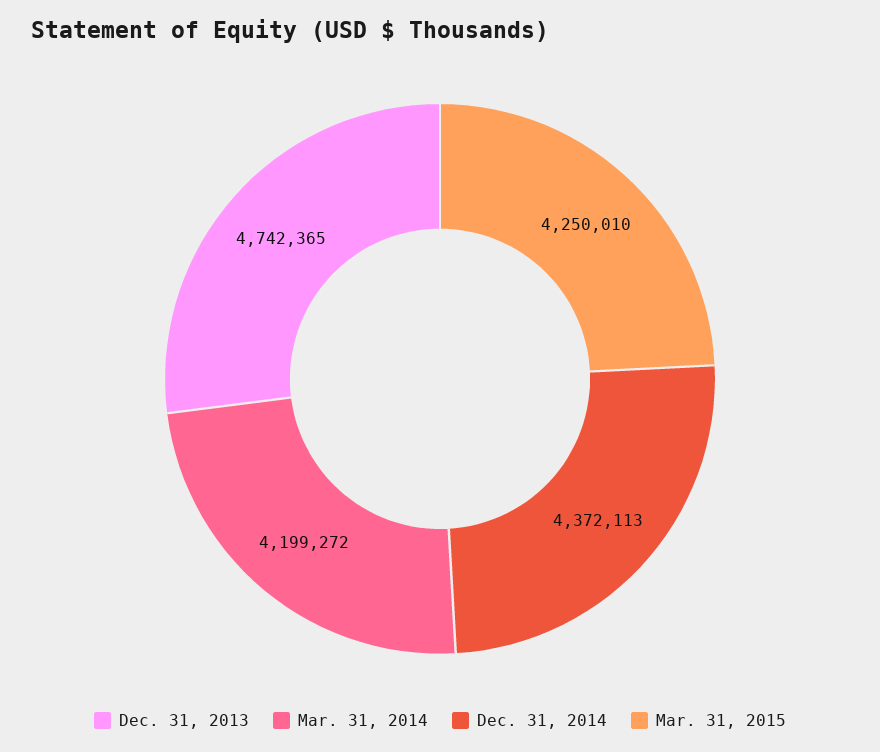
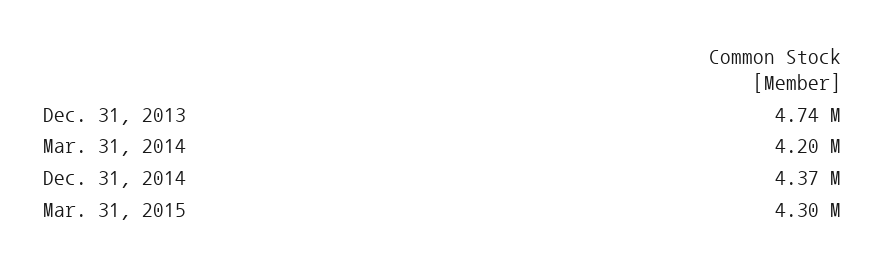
Mar. 31, 2015: 4250010 -> 4300000

